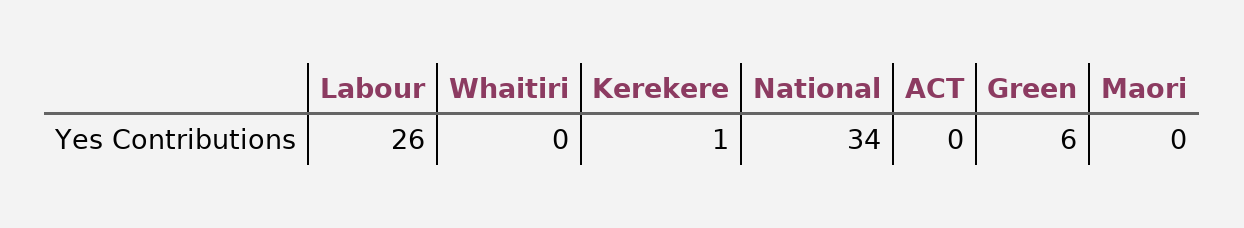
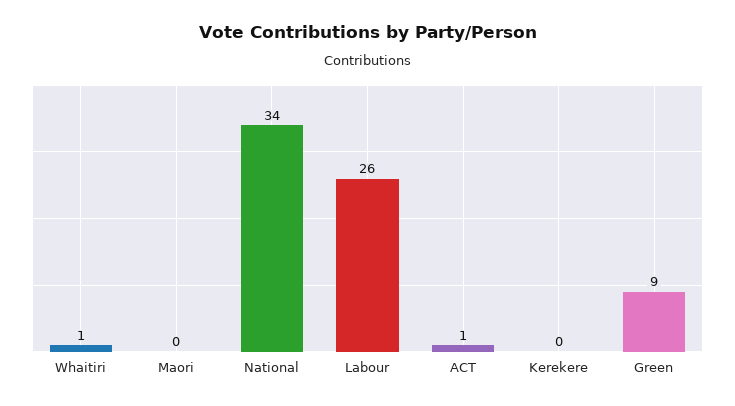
Whaitiri: 0 -> 1
Kerekere: 1 -> 0
ACT: 0 -> 1
Green: 6 -> 9

